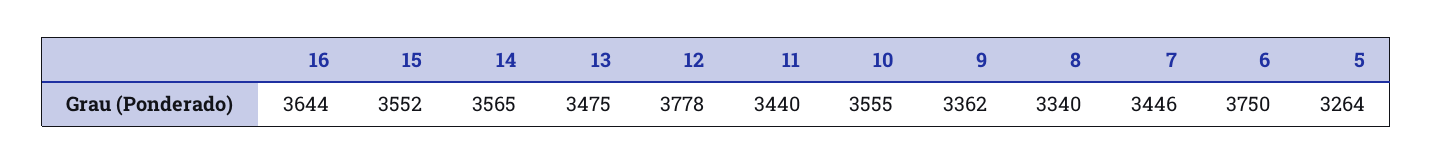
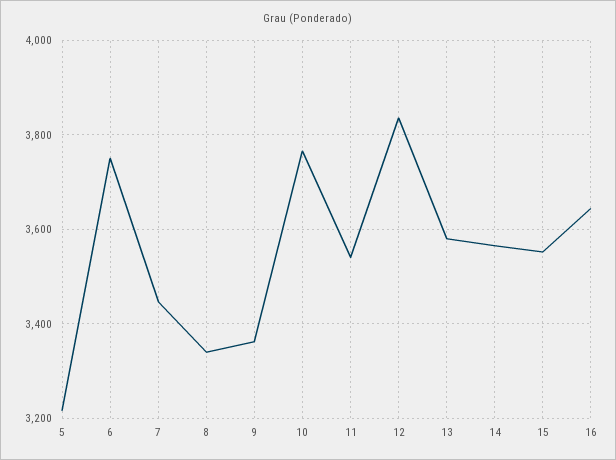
13: 3475 -> 3580
12: 3778 -> 3840
11: 3440 -> 3540
10: 3555 -> 3760
5: 3264 -> 3220

